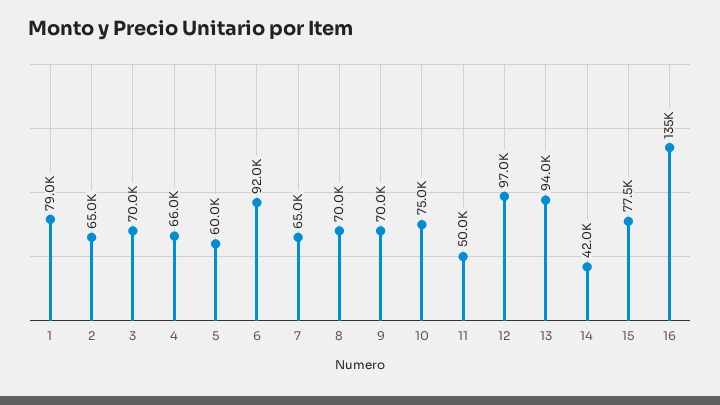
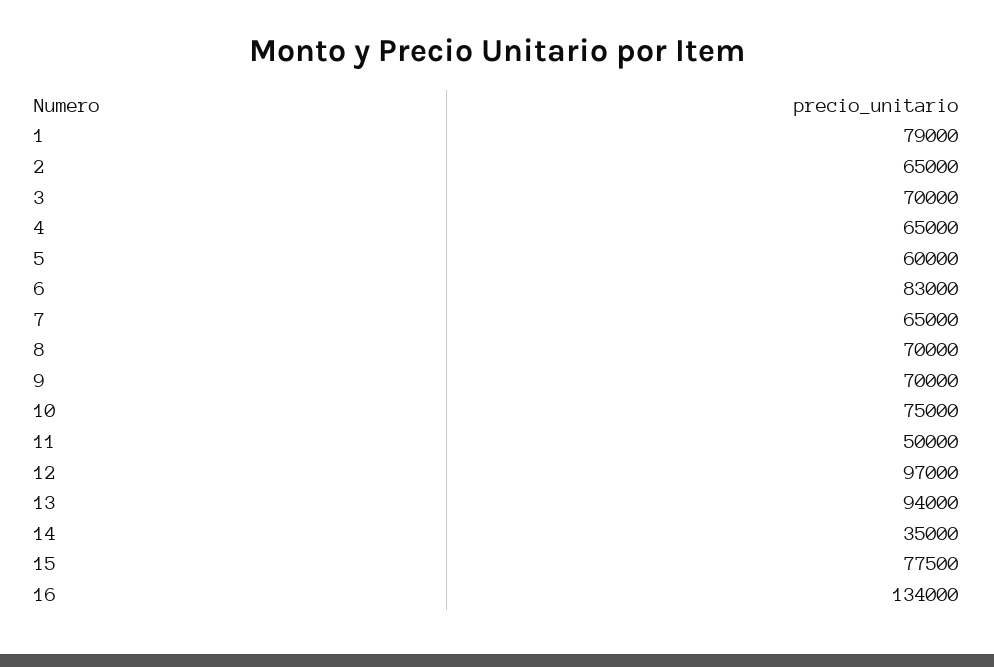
4: 66000 -> 65000
6: 92000 -> 83000
14: 42000 -> 35000
16: 135000 -> 134000

